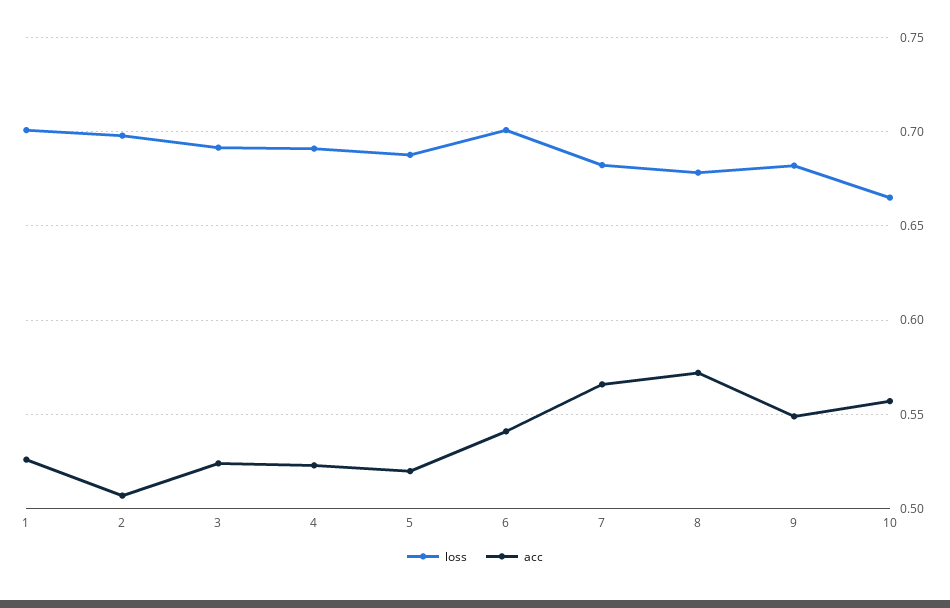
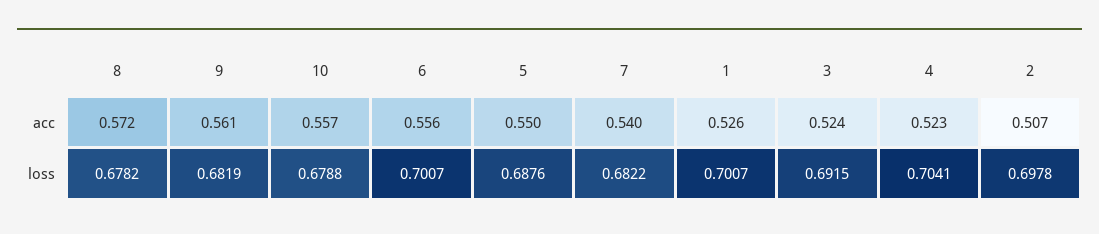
loss, 4: 0.69 -> 0.7041
acc, 5: 0.52 -> 0.55
acc, 6: 0.54 -> 0.556
acc, 7: 0.565 -> 0.54
acc, 9: 0.55 -> 0.561
loss, 10: 0.665 -> 0.6788

